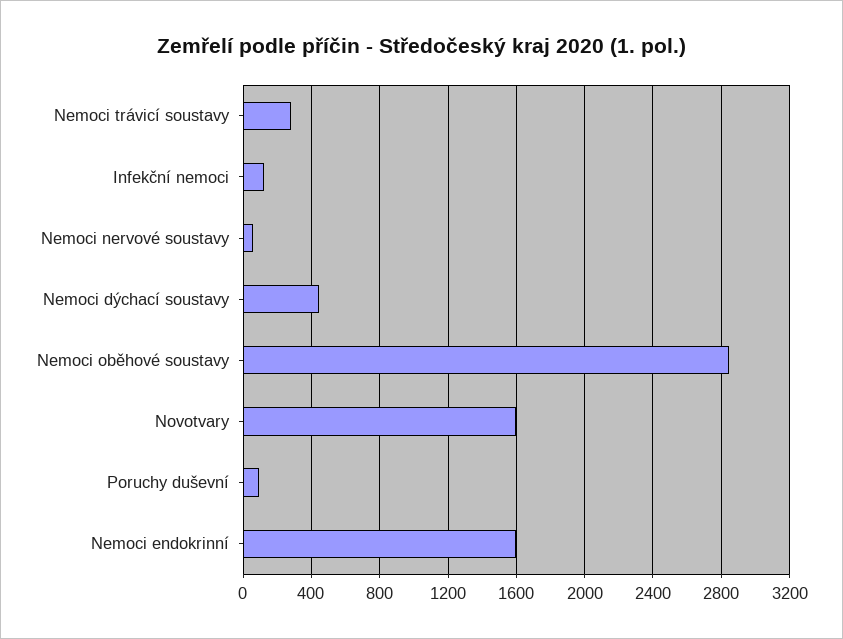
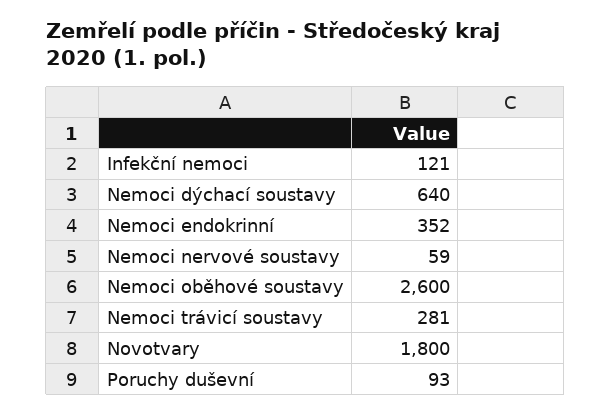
Nemoci dýchací soustavy: 450 -> 640
Nemoci oběhové soustavy: 2850 -> 2600
Novotvary: 1600 -> 1800
Nemoci endokrinní: 1600 -> 352

